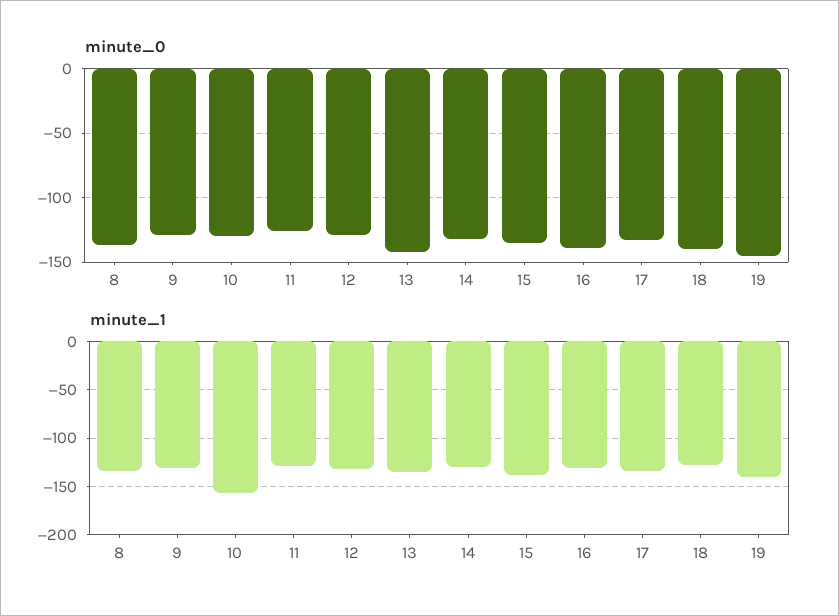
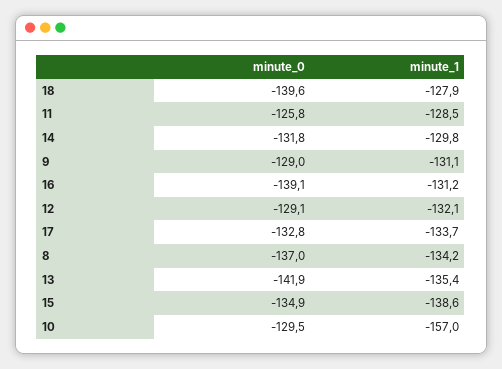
minute_0, 19: -145 -> none
minute_1, 19: -140 -> none

